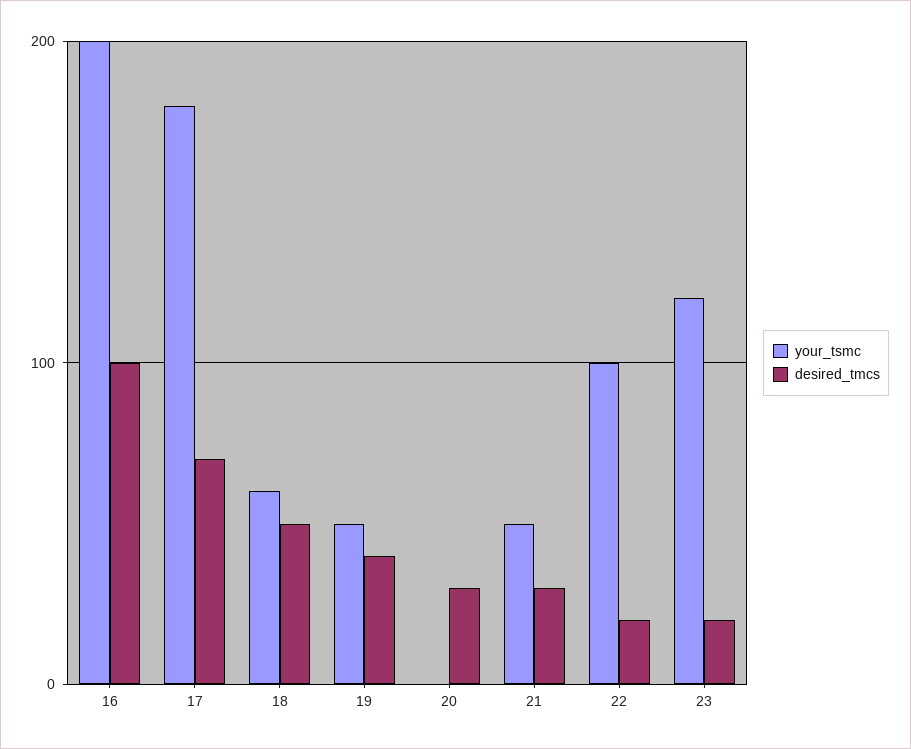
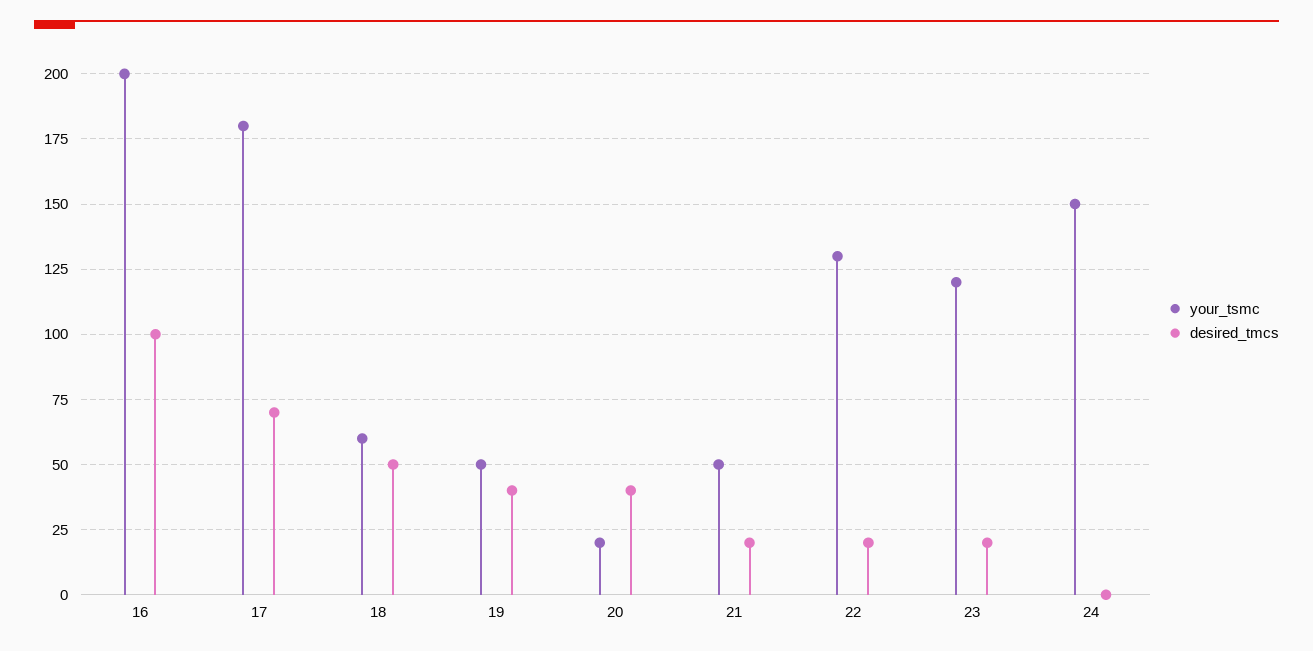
your_tsmc, 20: 0 -> 20
desired_tmcs, 20: 30 -> 40
desired_tmcs, 21: 30 -> 20
your_tsmc, 22: 100 -> 130
your_tsmc, 24: none -> 150
desired_tmcs, 24: none -> 0

